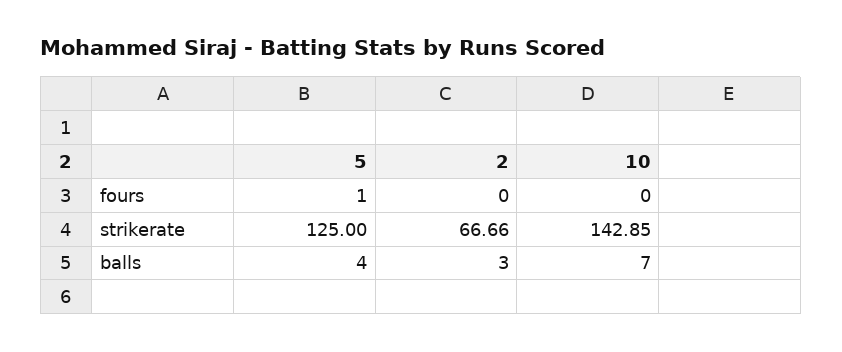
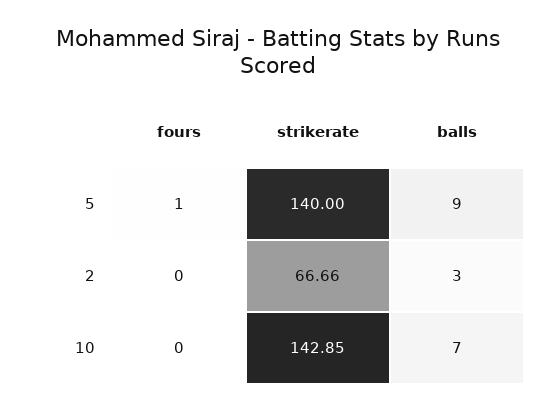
5, strikerate: 125 -> 140
5, balls: 4 -> 9

